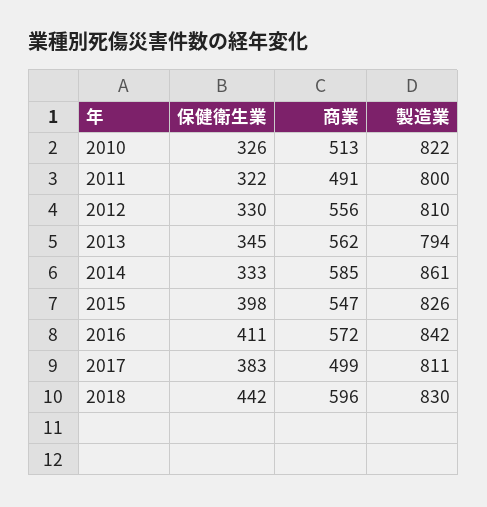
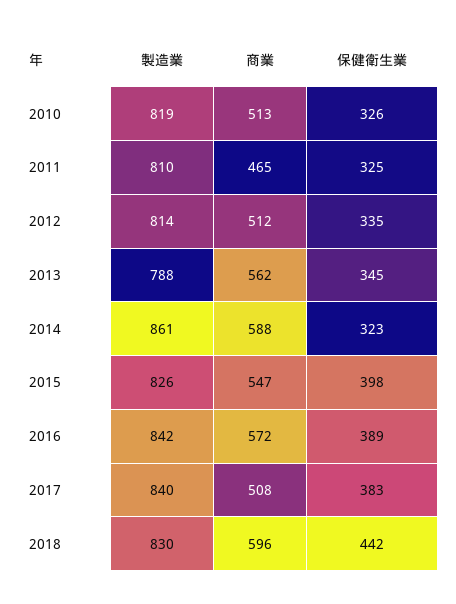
製造業, 2010: 822 -> 819
保健衛生業, 2011: 322 -> 325
商業, 2011: 491 -> 465
製造業, 2011: 800 -> 810
保健衛生業, 2012: 330 -> 335
商業, 2012: 556 -> 512
製造業, 2012: 810 -> 814
製造業, 2013: 794 -> 788
保健衛生業, 2014: 333 -> 323
商業, 2014: 585 -> 588
保健衛生業, 2016: 411 -> 389
商業, 2017: 499 -> 508
製造業, 2017: 811 -> 840

